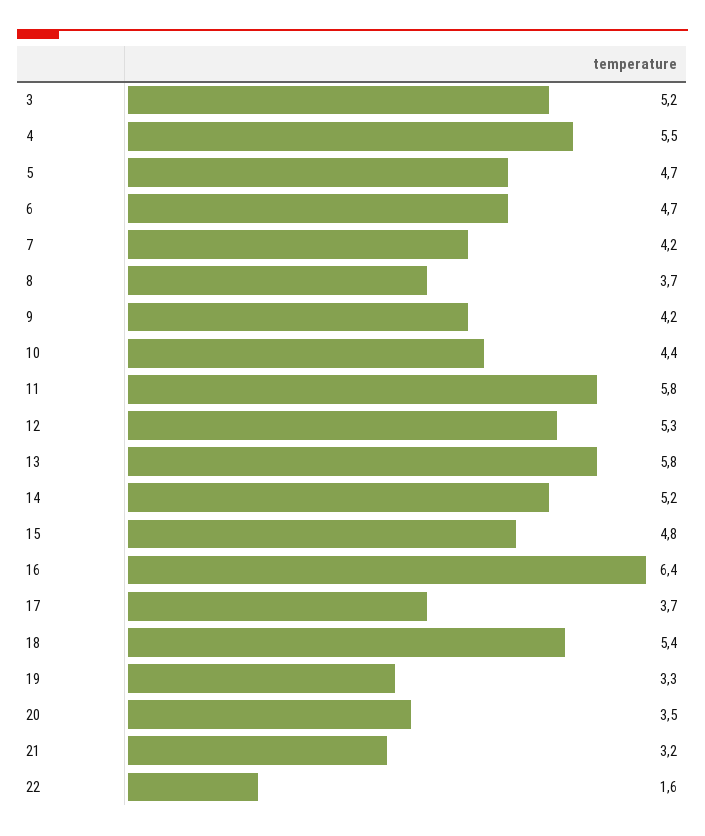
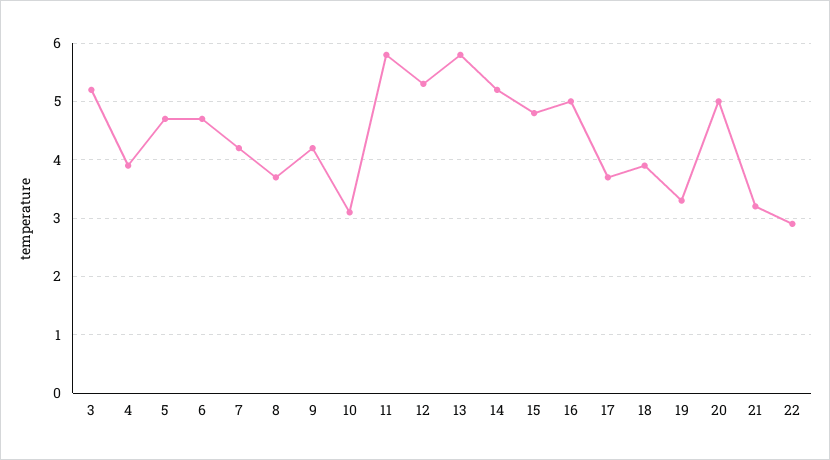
4: 5.5 -> 4
10: 4.4 -> 3
16: 6.4 -> 5
18: 5.4 -> 4
20: 3.5 -> 5
22: 1.6 -> 3

